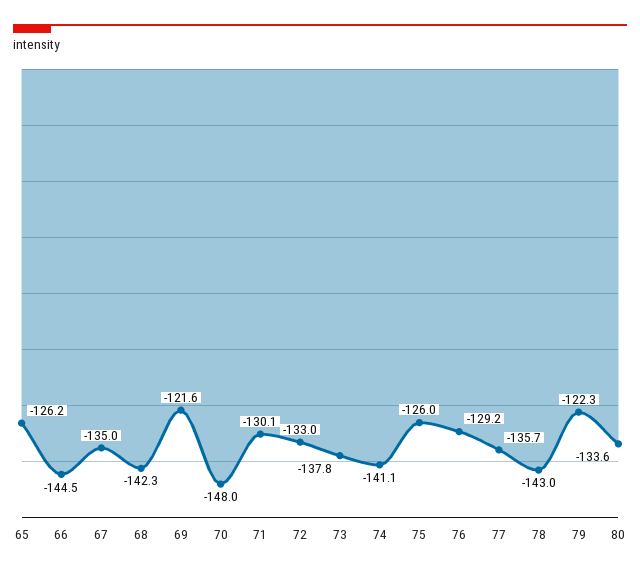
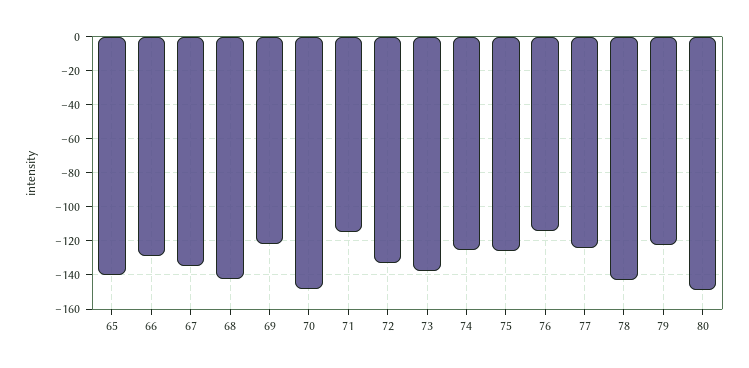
65: -126.2 -> -140
66: -144.5 -> -130
71: -130.1 -> -115
74: -141.1 -> -125
76: -129.2 -> -115
77: -135.7 -> -125
80: -133.6 -> -150

